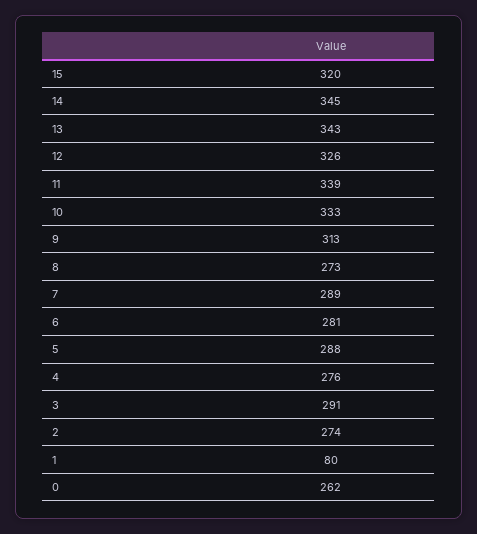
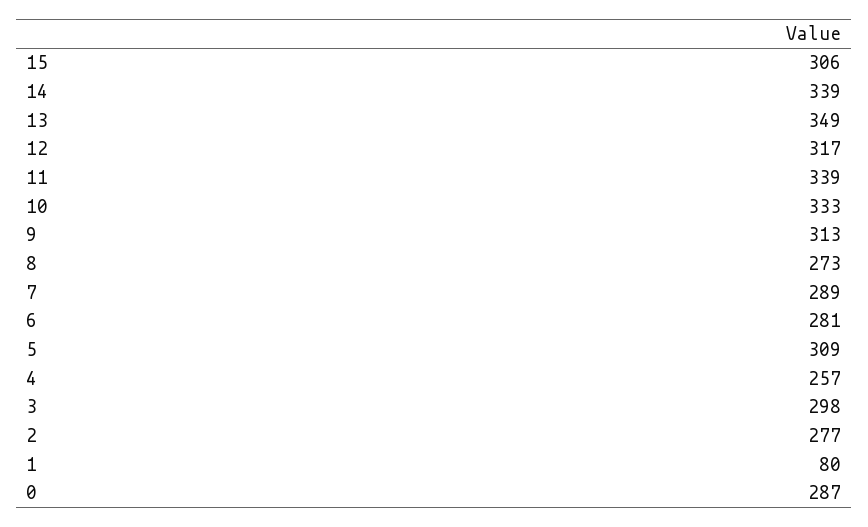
15: 320 -> 306
14: 345 -> 339
13: 343 -> 349
12: 326 -> 317
5: 288 -> 309
4: 276 -> 257
3: 291 -> 298
2: 274 -> 277
0: 262 -> 287

